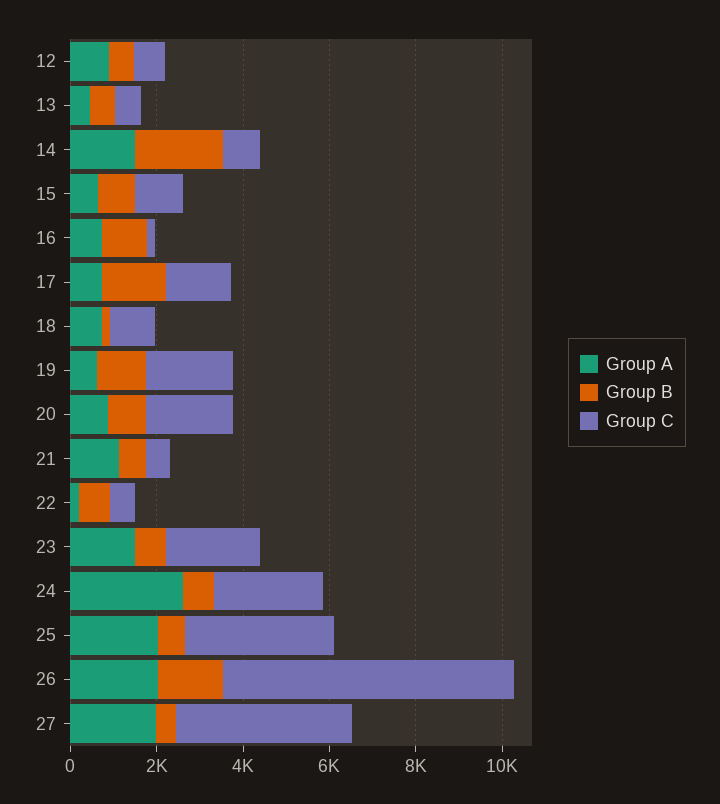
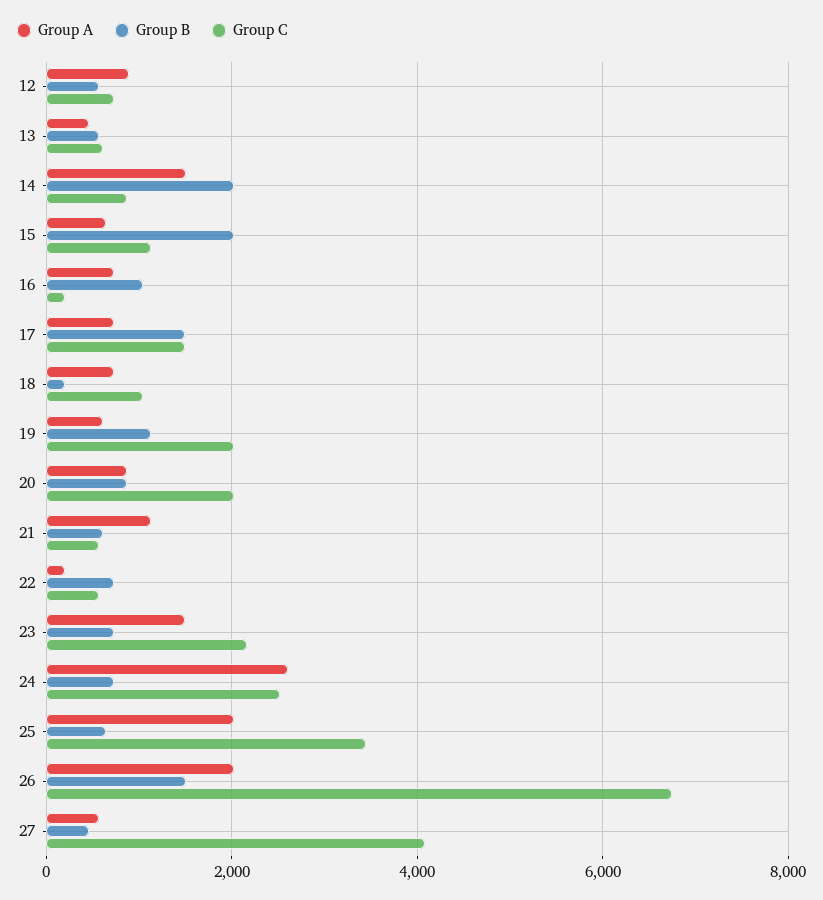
Group B, 15: 1000 -> 2000
Group A, 27: 2000 -> 600

